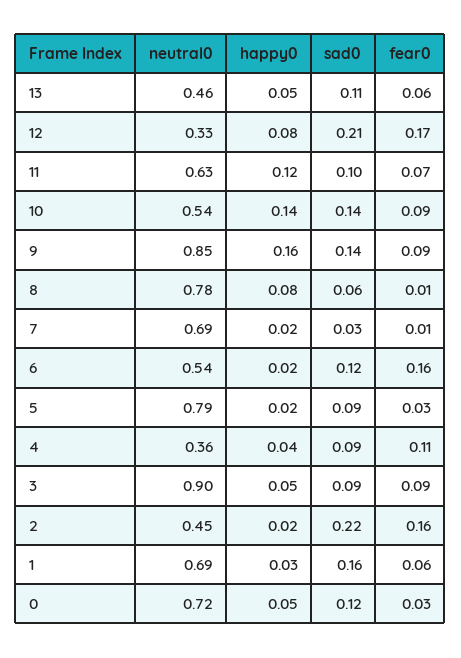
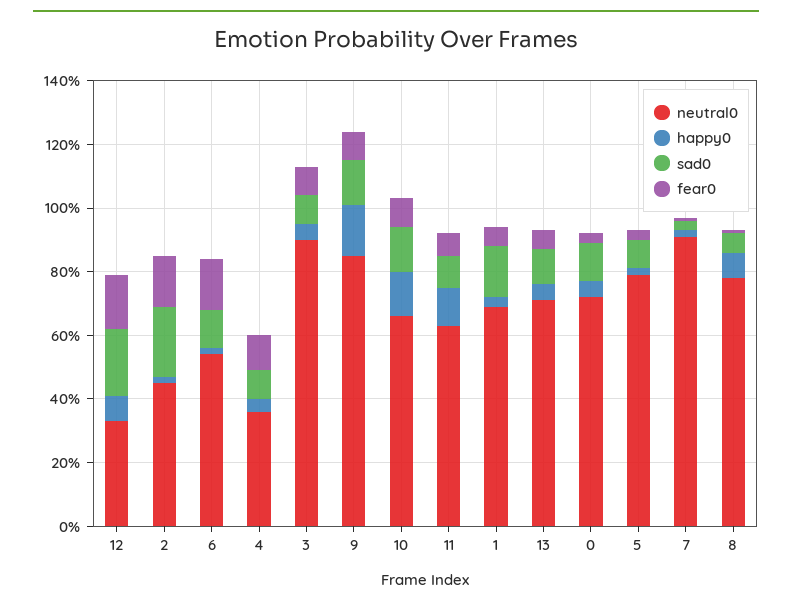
neutral0, 13: 0.46 -> 0.7
neutral0, 10: 0.54 -> 0.65
neutral0, 7: 0.69 -> 0.9

